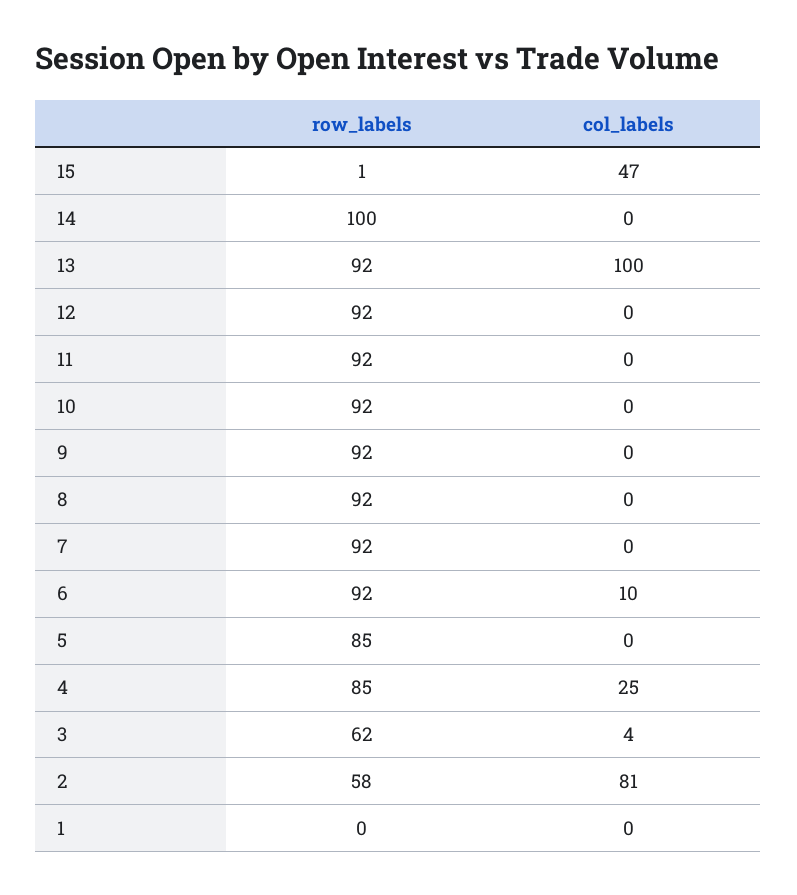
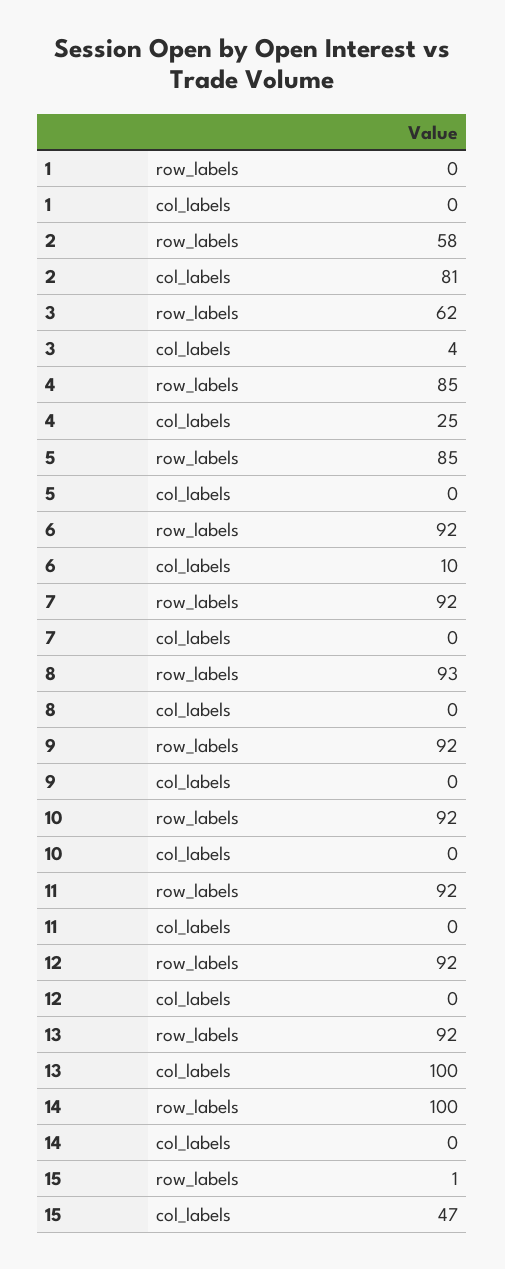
row_labels, 8: 92 -> 93

